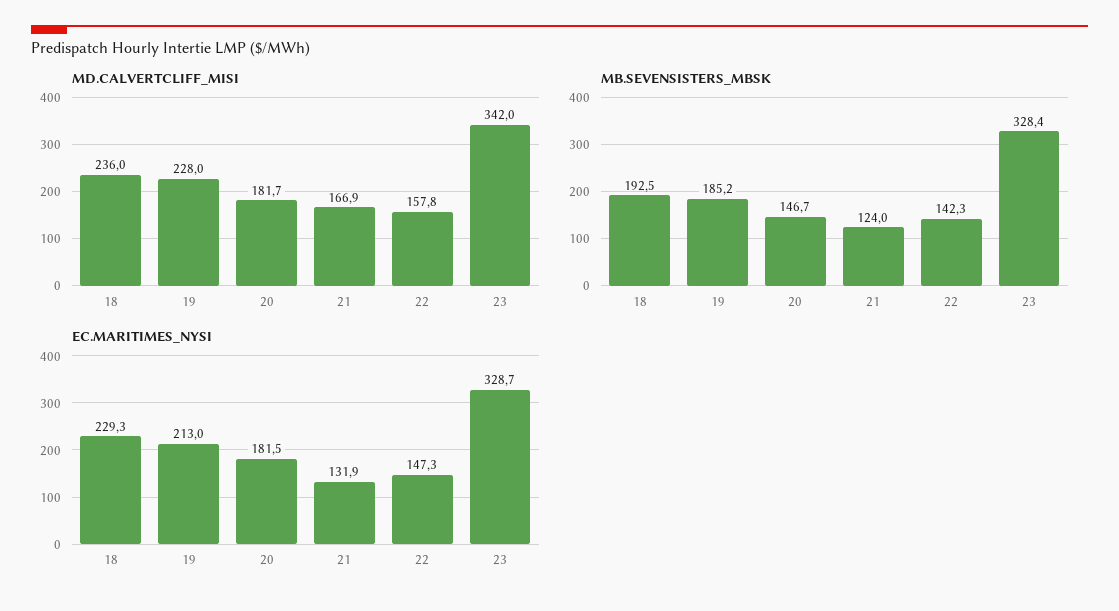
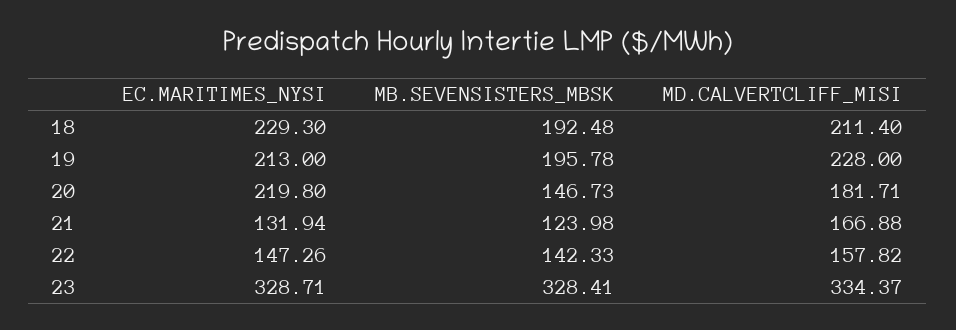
MD.CALVERTCLIFF_MISI, 18: 236 -> 211.4
MD.CALVERTCLIFF_MISI, 23: 342 -> 334.37
MB.SEVENSISTERS_MBSK, 19: 185.2 -> 195.78
EC.MARITIMES_NYSI, 20: 181.5 -> 219.8

